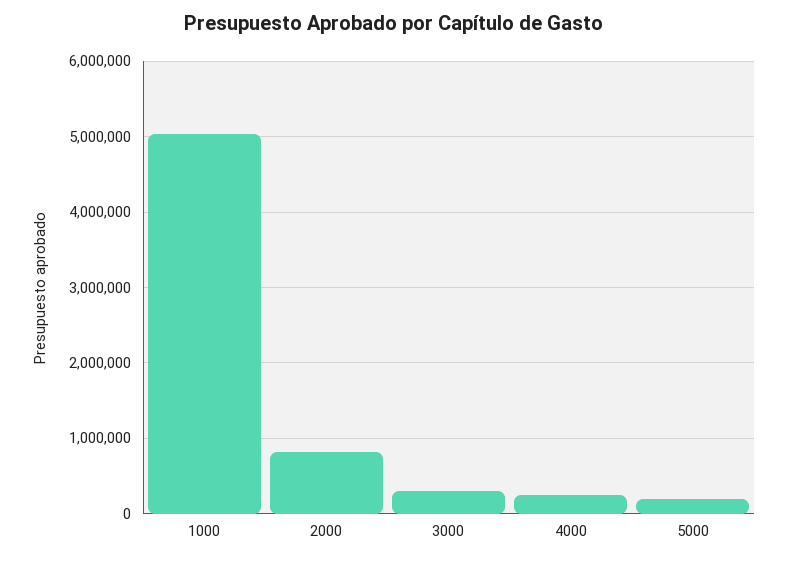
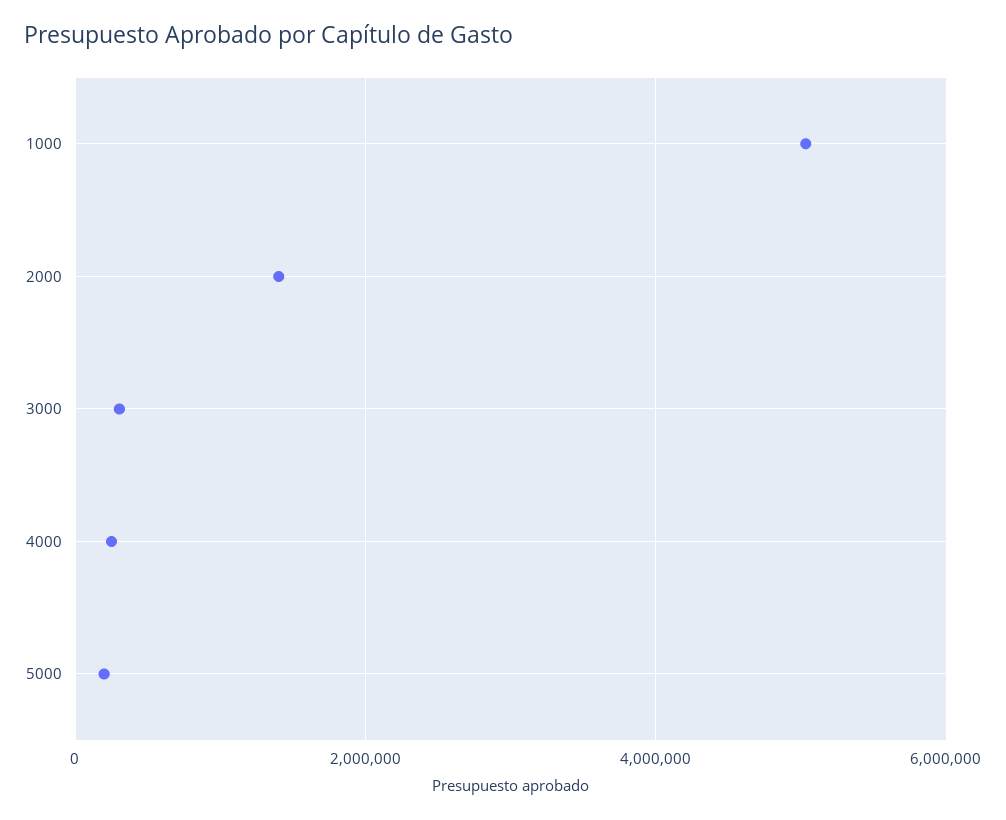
2000: 800000 -> 1400000

